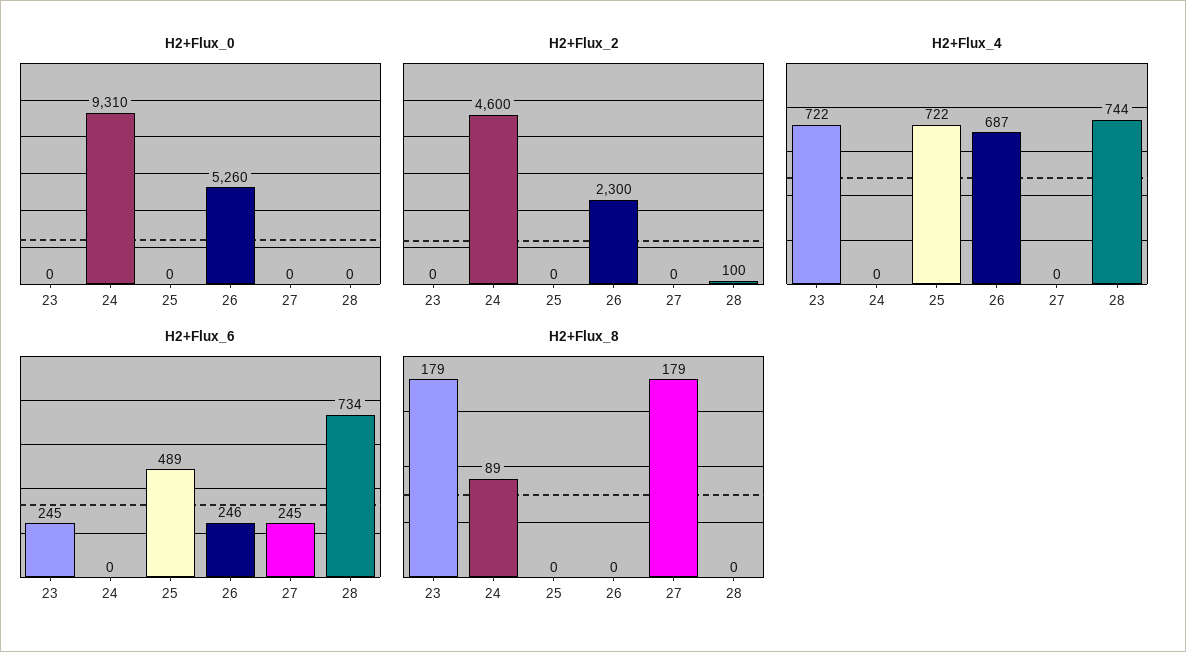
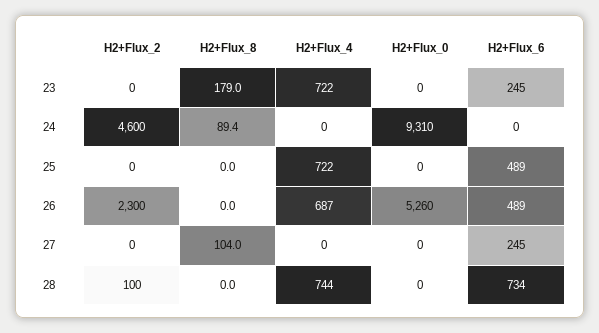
H2+Flux_6, 26: 246 -> 489
H2+Flux_8, 27: 179 -> 104

